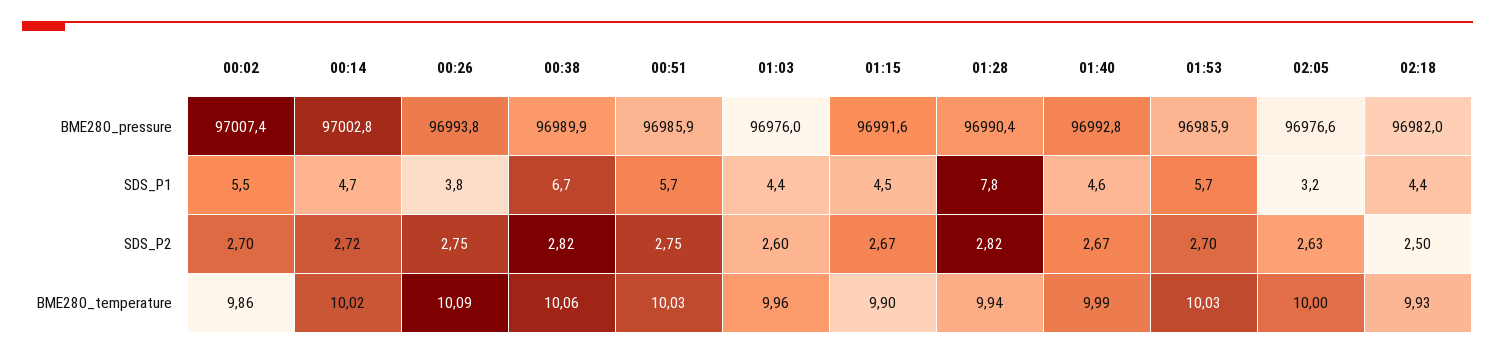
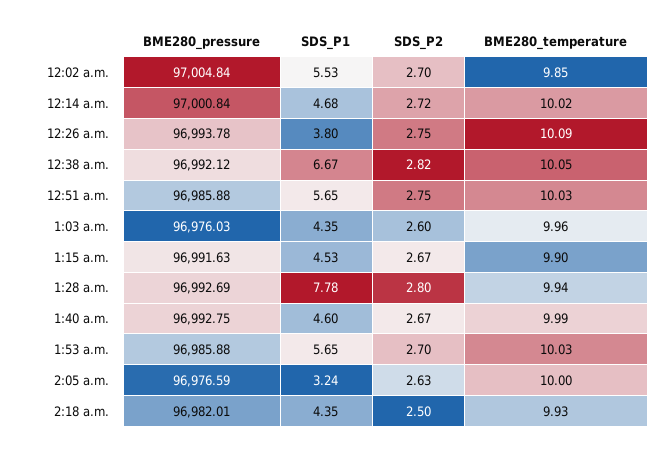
00:02, BME280_pressure: 97007.4 -> 97004.84
00:14, BME280_pressure: 97002.8 -> 97000.84
00:38, BME280_pressure: 96989.9 -> 96992.12
01:28, BME280_pressure: 96990.4 -> 96992.69
01:28, SDS_P2: 2.82 -> 2.8
00:02, BME280_temperature: 9.86 -> 9.85
00:38, BME280_temperature: 10.06 -> 10.05

